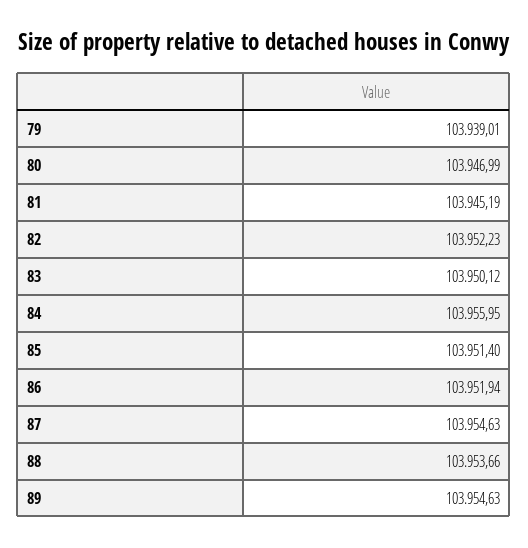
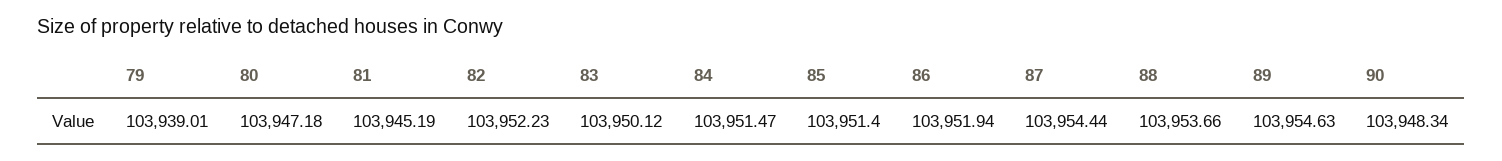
80: 103946.99 -> 103947.18
84: 103955.95 -> 103951.47
87: 103954.63 -> 103954.44
90: none -> 103948.34

